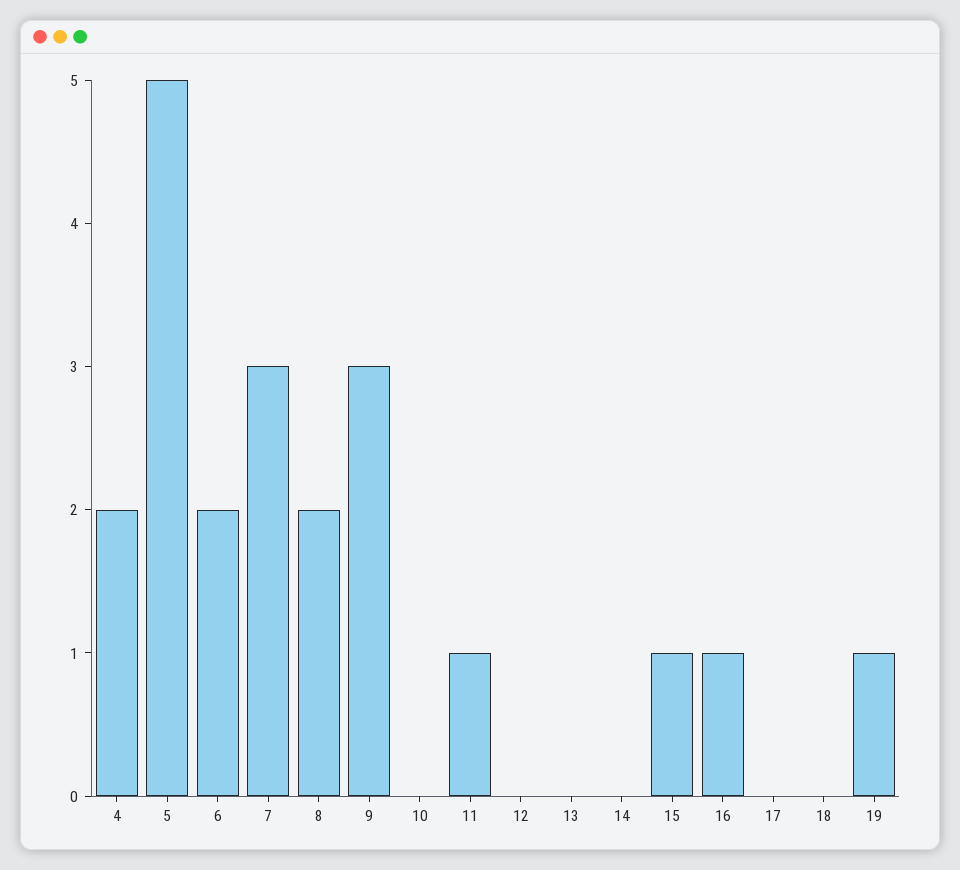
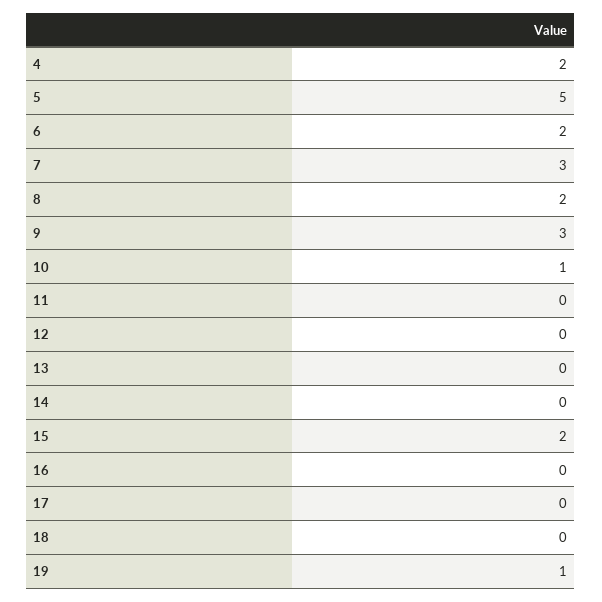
10: 0 -> 1
11: 1 -> 0
15: 1 -> 2
16: 1 -> 0

